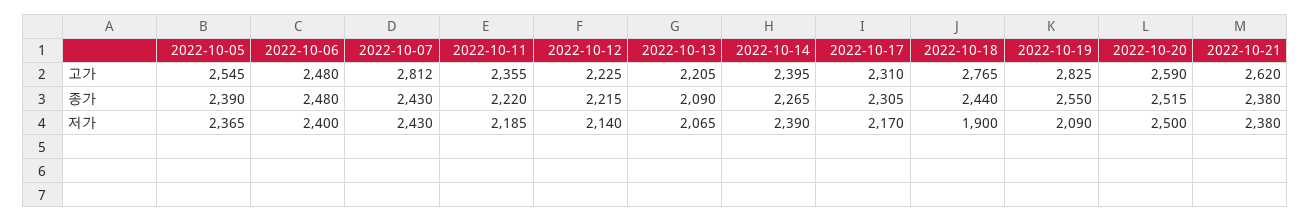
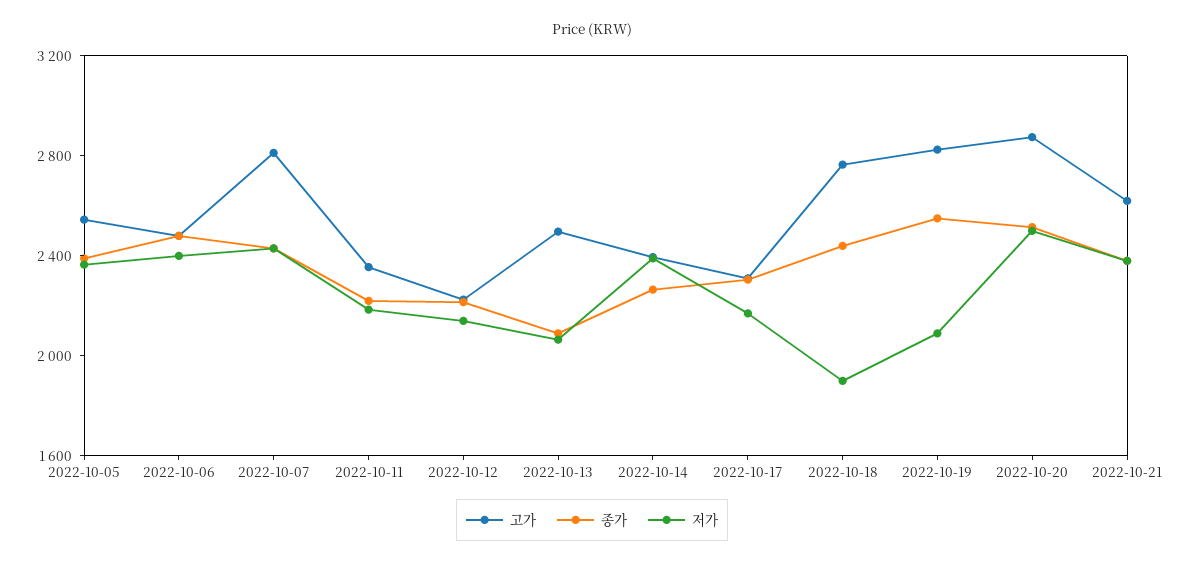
고가, 2022-10-13: 2205 -> 2500
고가, 2022-10-20: 2590 -> 2900

